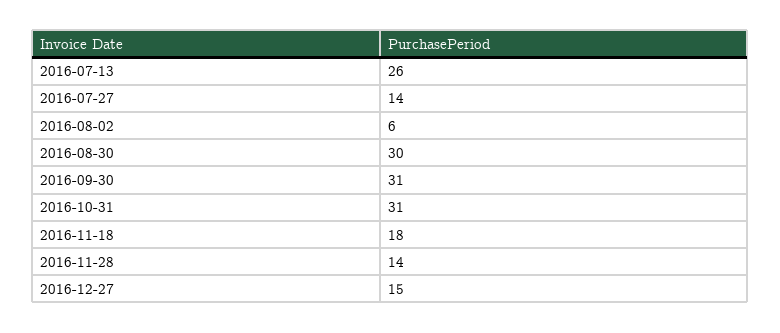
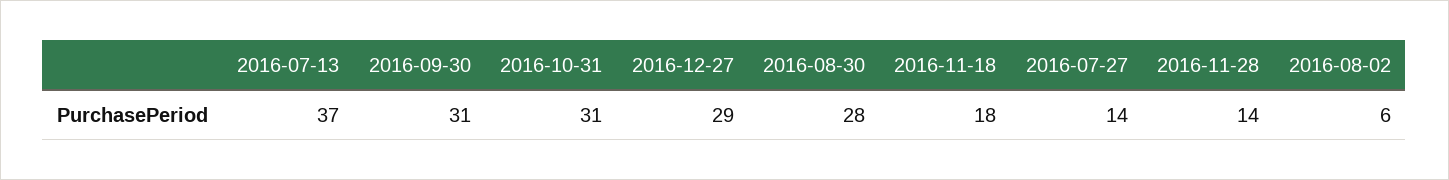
2016-07-13: 26 -> 37
2016-08-30: 30 -> 28
2016-12-27: 15 -> 29

